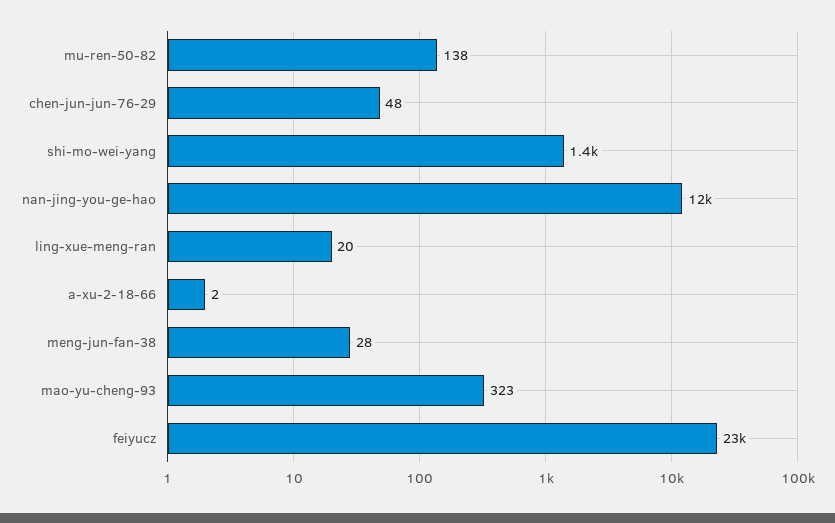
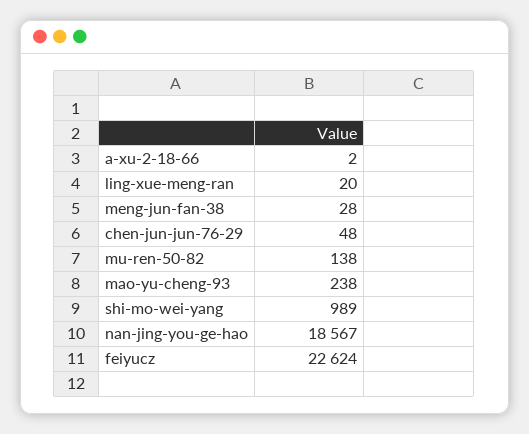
shi-mo-wei-yang: 1400 -> 989
nan-jing-you-ge-hao: 12000 -> 18567
mao-yu-cheng-93: 323 -> 238

